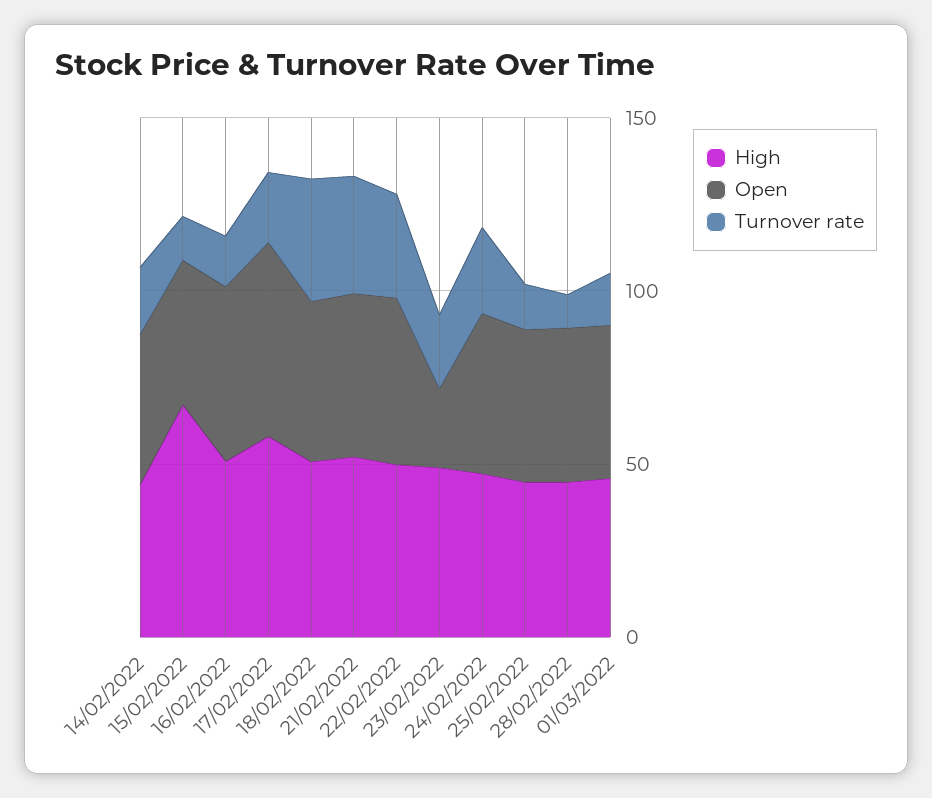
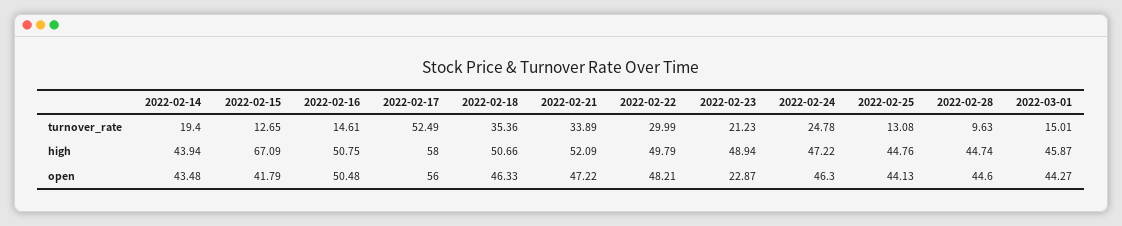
Turnover rate, 17/02/2022: 20 -> 52.49

